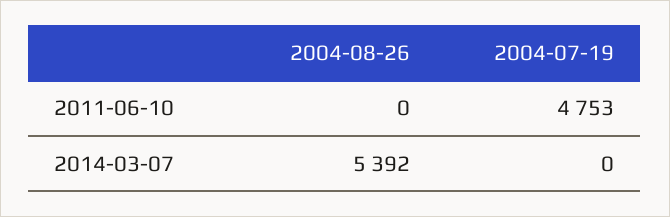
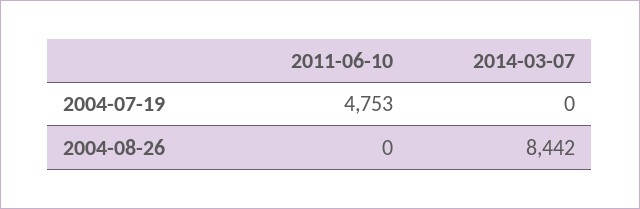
2004-08-26, 2014-03-07: 5392 -> 8442

